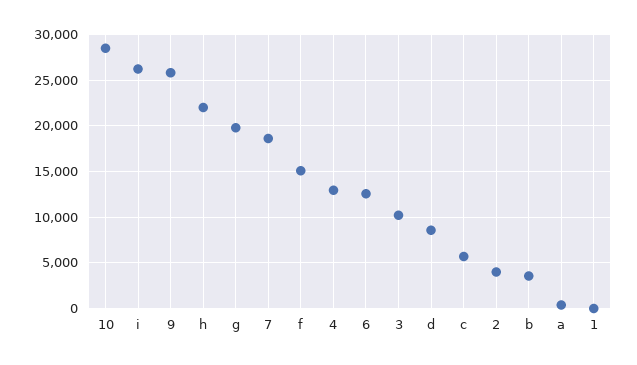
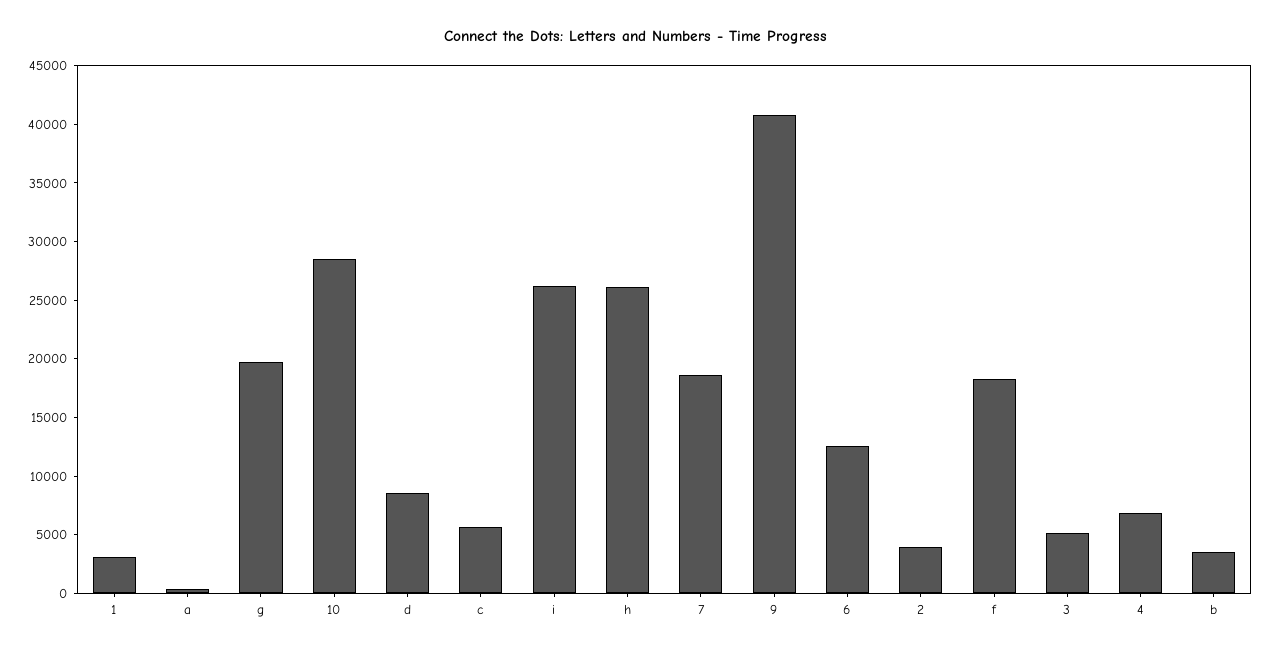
9: 26000 -> 41000
h: 22000 -> 26000
f: 15000 -> 18000
4: 13000 -> 7000
3: 10000 -> 5000
1: 0 -> 3000

